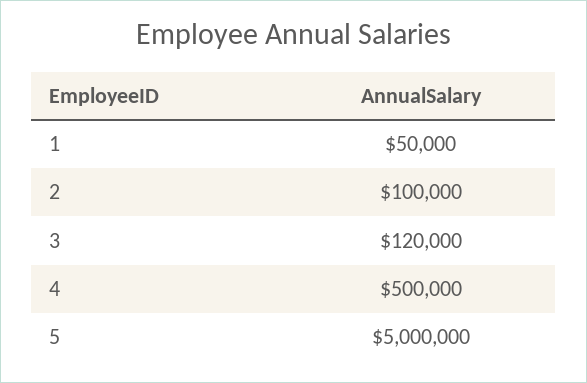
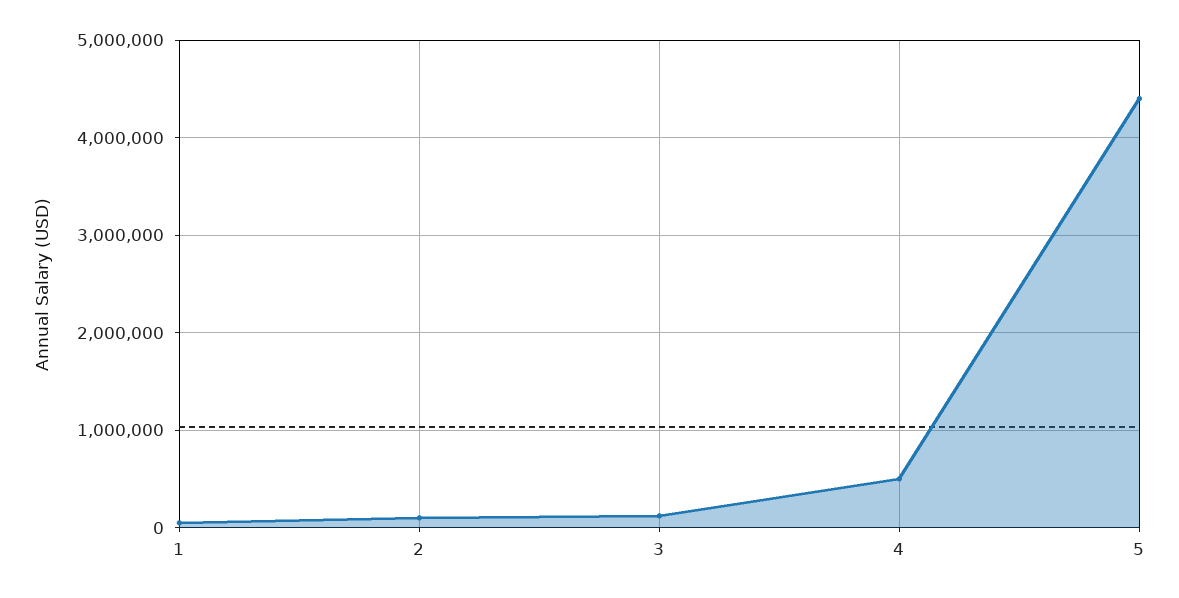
5: 5000000 -> 4400000

